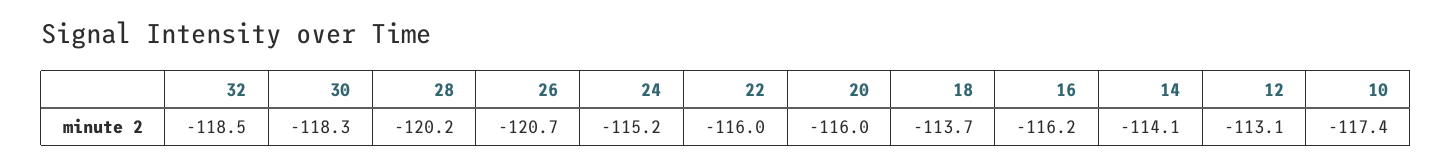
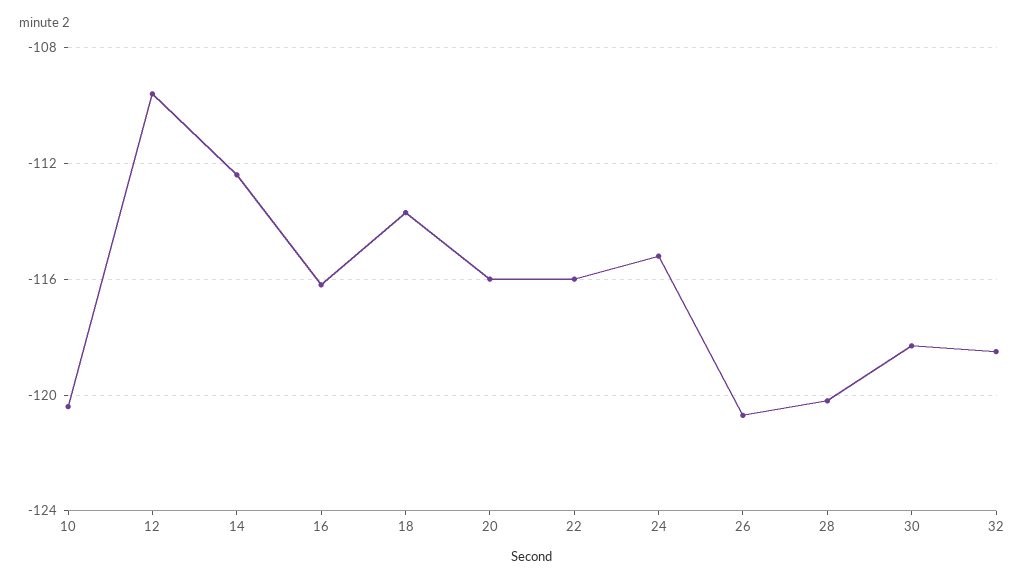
14: -114.1 -> -112.5
12: -113.1 -> -109.5
10: -117.4 -> -120.5

